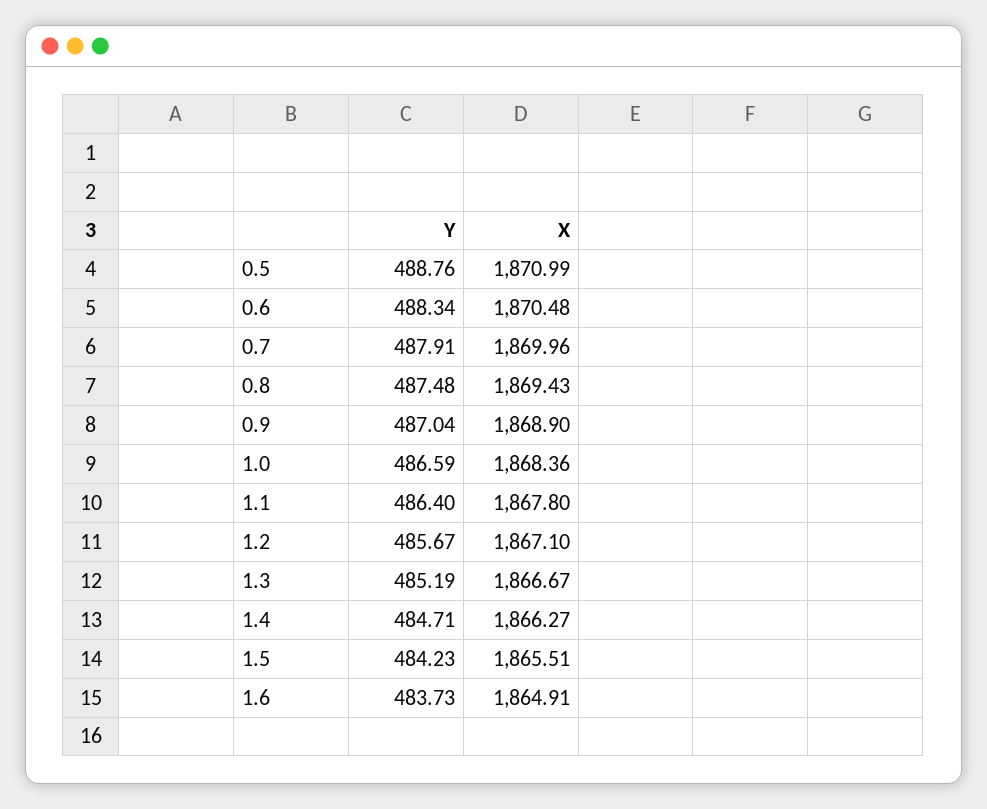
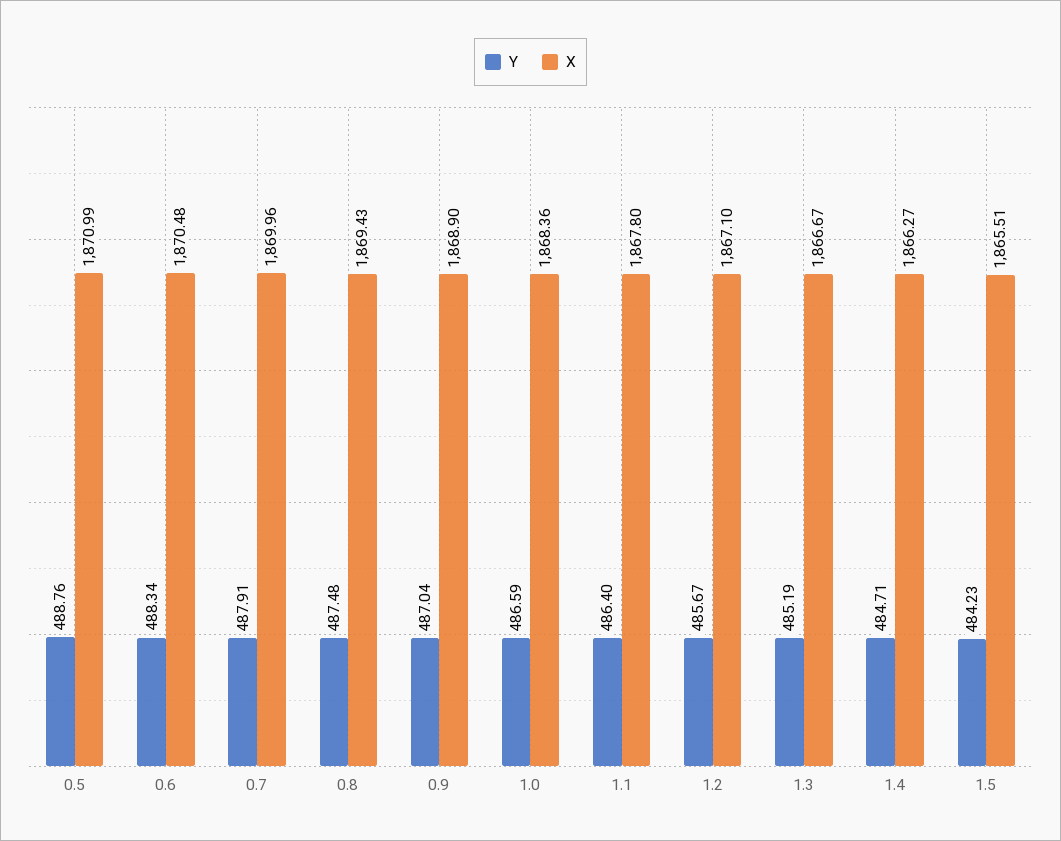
Y, 1.6: 483.73 -> none
X, 1.6: 1864.91 -> none

